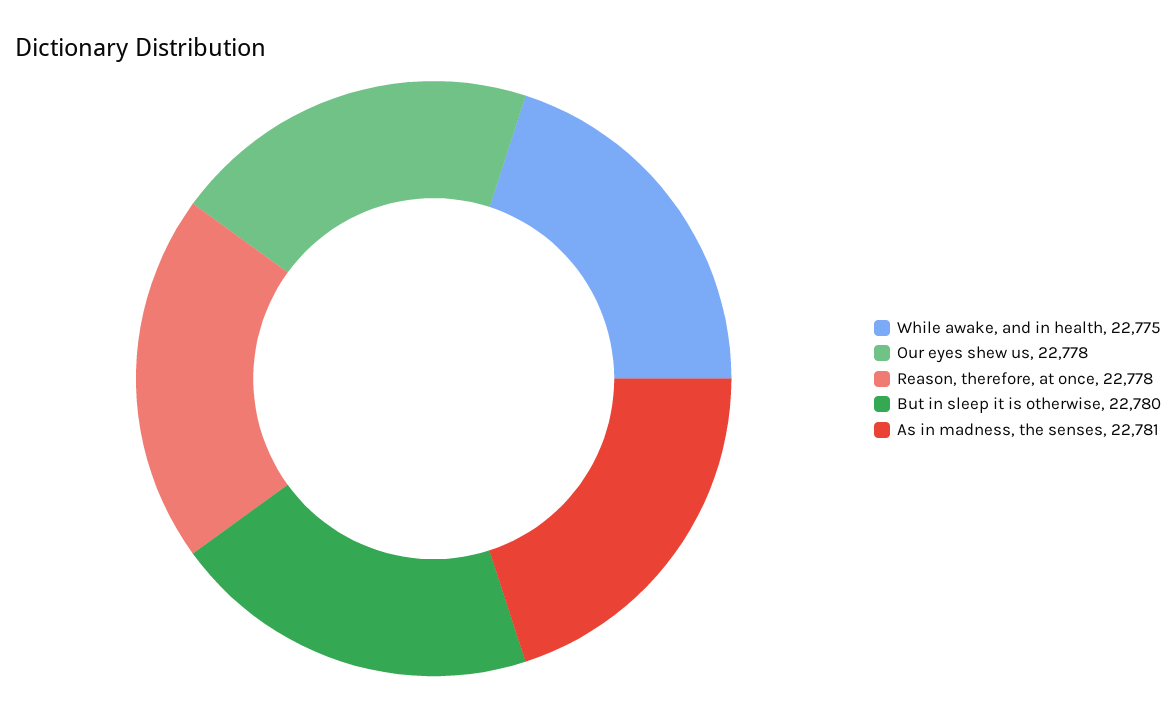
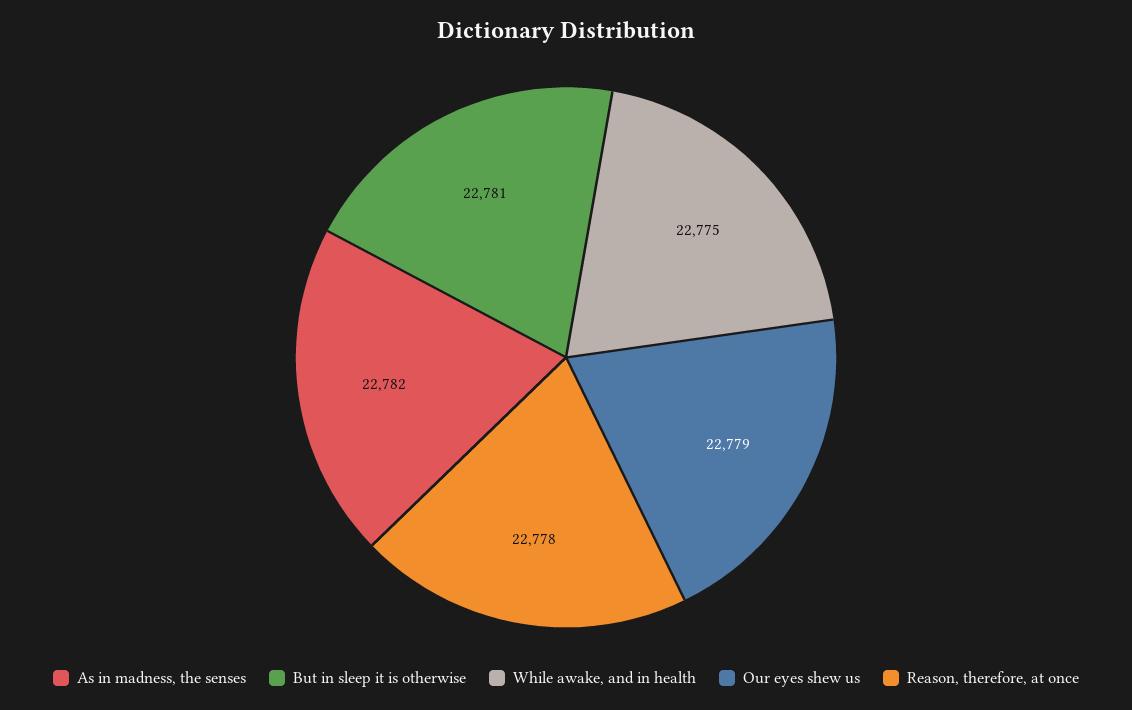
Our eyes shew us: 22778 -> 22779
But in sleep it is otherwise: 22780 -> 22781
As in madness, the senses: 22781 -> 22782

